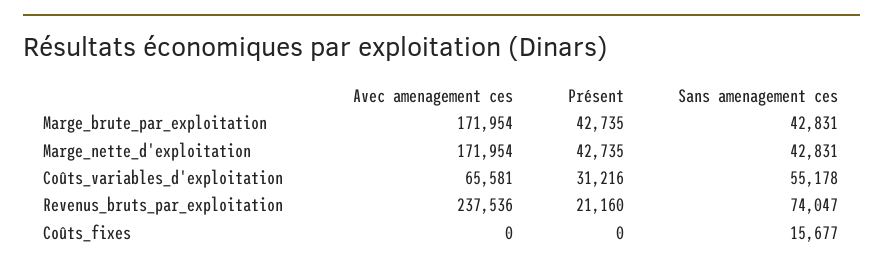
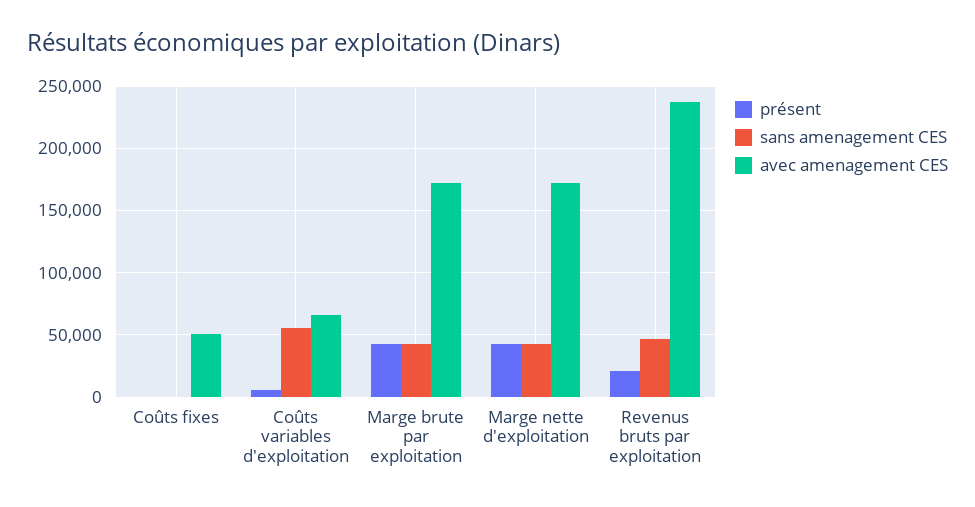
Présent, Coûts_variables_d'exploitation: 31216 -> 5000
Sans amenagement ces, Revenus_bruts_par_exploitation: 74047 -> 45000
Avec amenagement ces, Coûts_fixes: 0 -> 50000
Sans amenagement ces, Coûts_fixes: 15677 -> 0

